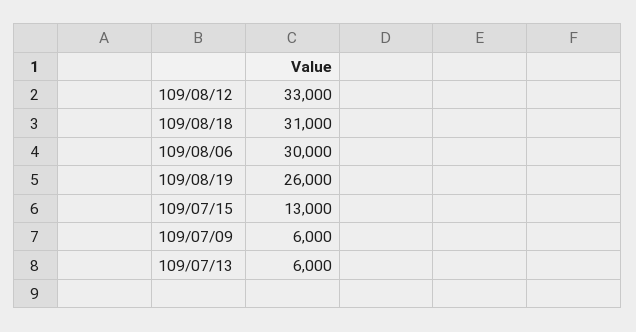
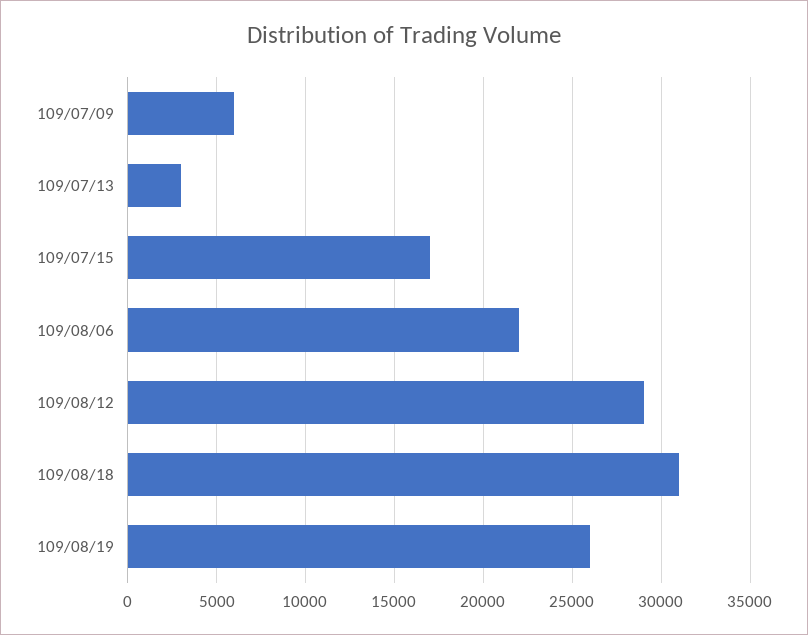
109/08/12: 33000 -> 29000
109/08/06: 30000 -> 22000
109/07/15: 13000 -> 17000
109/07/13: 6000 -> 3000

